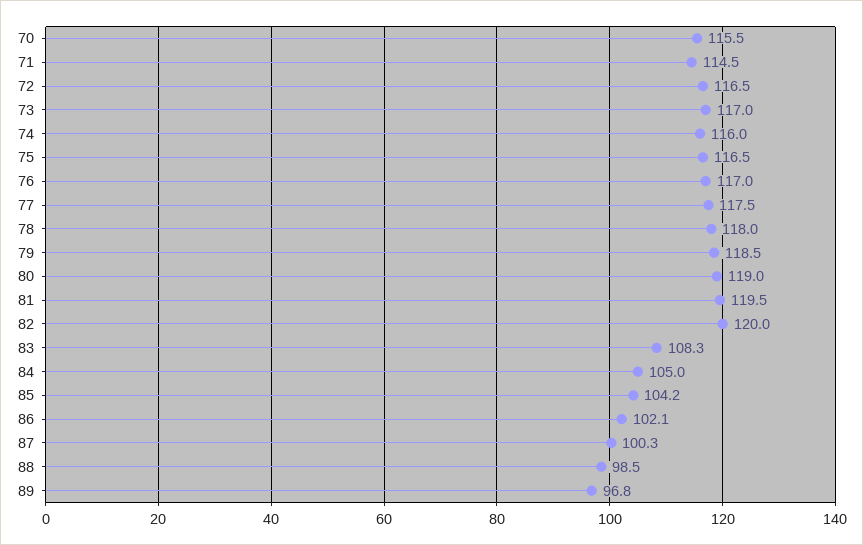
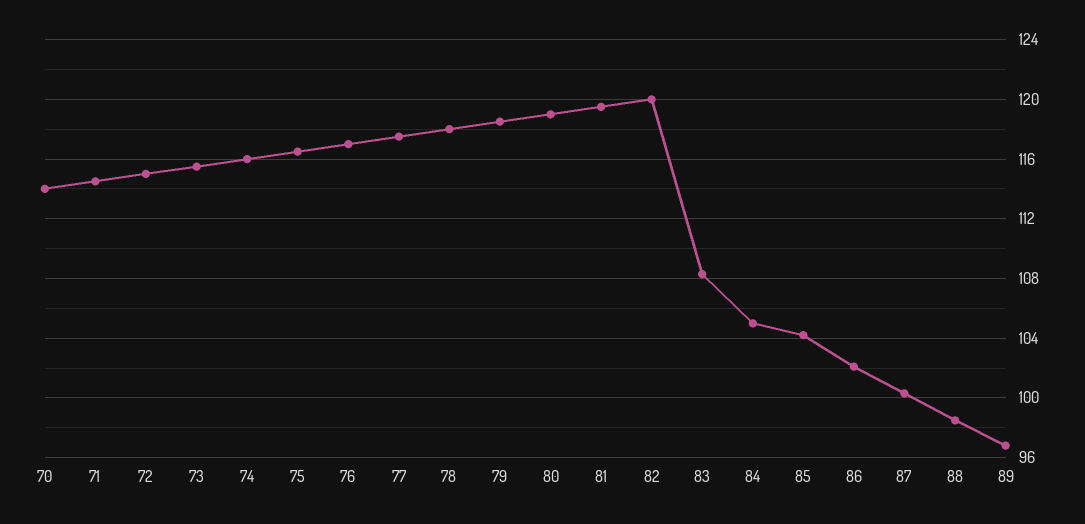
70: 115.5 -> 114
72: 116.5 -> 115
73: 117 -> 115.5

